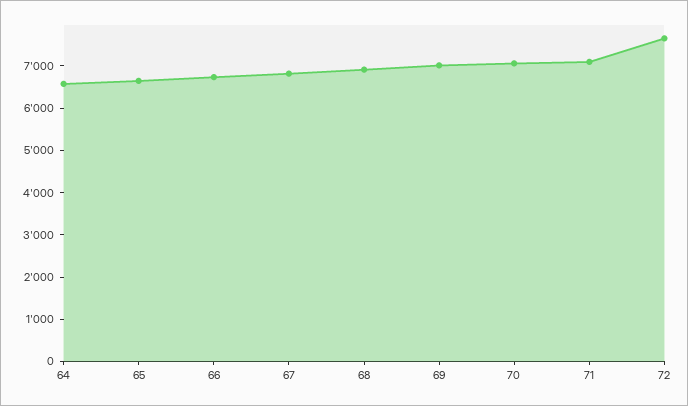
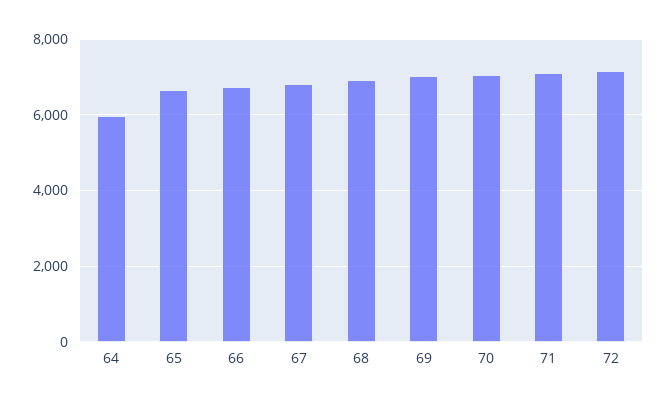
64: 6600 -> 6000
72: 7600 -> 7200

